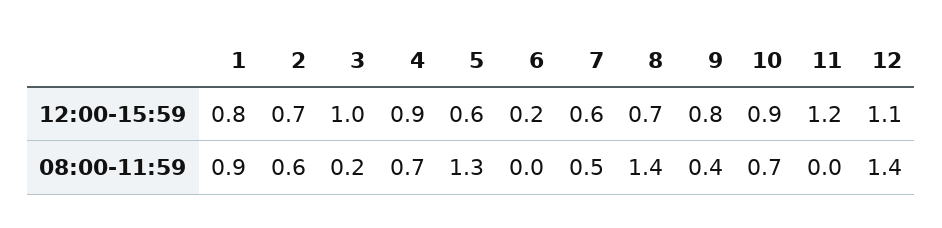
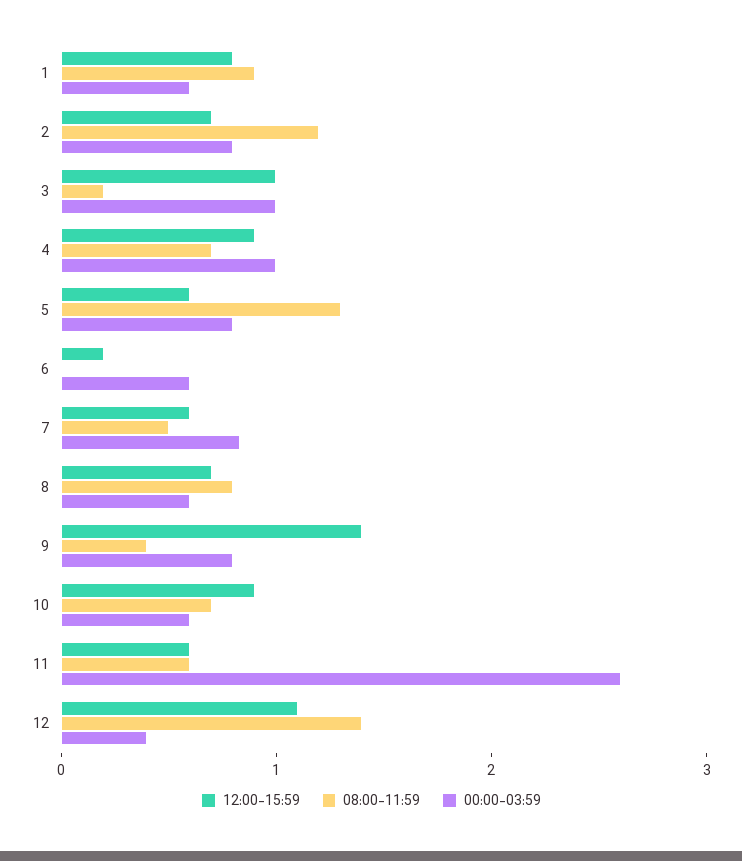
12:00-15:59, 9: 0.8 -> 1.4
12:00-15:59, 11: 1.2 -> 0.6
08:00-11:59, 2: 0.6 -> 1.2
08:00-11:59, 8: 1.4 -> 0.8
08:00-11:59, 11: 0 -> 0.6
00:00-03:59, 1: none -> 0.6
00:00-03:59, 2: none -> 0.8
00:00-03:59, 3: none -> 1
00:00-03:59, 4: none -> 1
00:00-03:59, 5: none -> 0.8
00:00-03:59, 6: none -> 0.6
00:00-03:59, 7: none -> 0.8
00:00-03:59, 8: none -> 0.6
00:00-03:59, 9: none -> 0.8
00:00-03:59, 10: none -> 0.6
00:00-03:59, 11: none -> 2.6
00:00-03:59, 12: none -> 0.4

